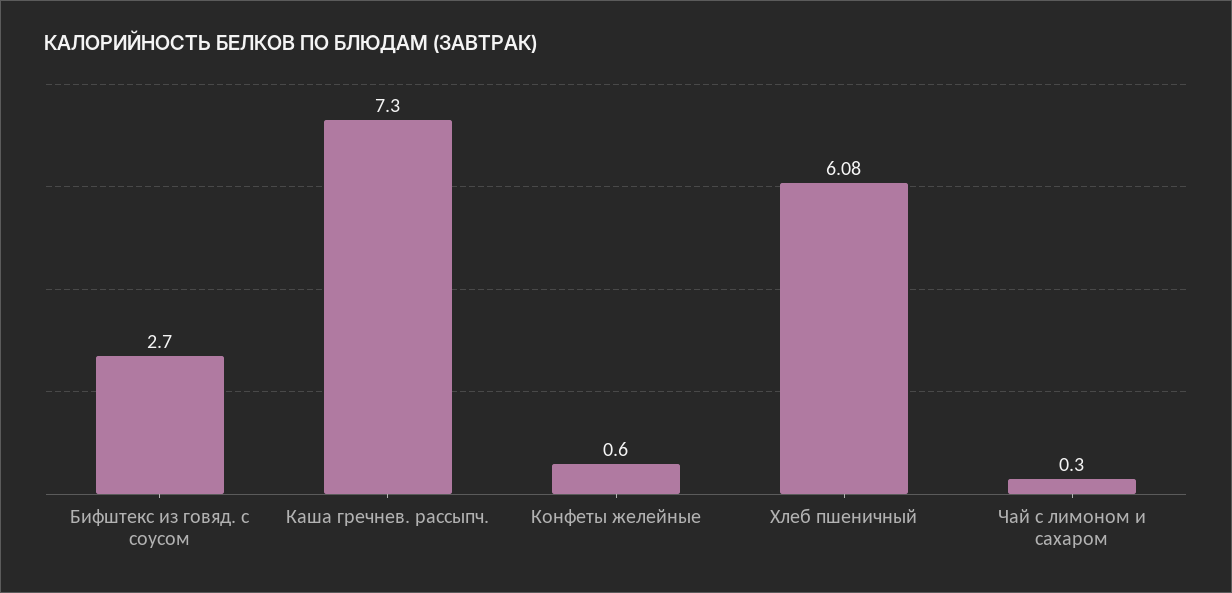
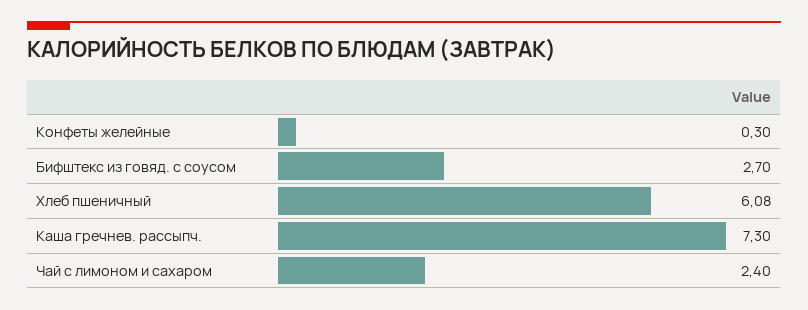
Конфеты желейные: 0.6 -> 0.3
Чай с лимоном и сахаром: 0.3 -> 2.4

